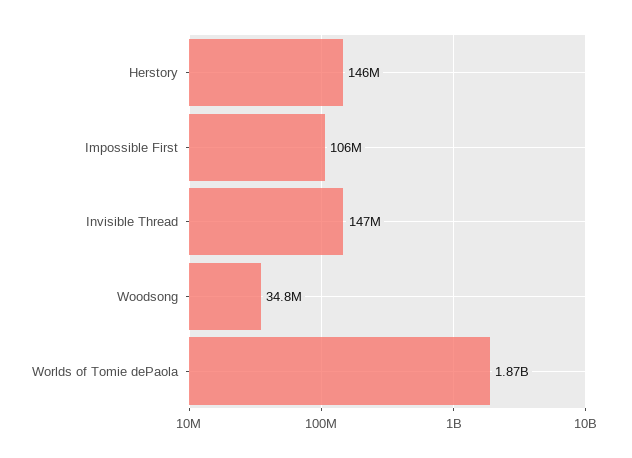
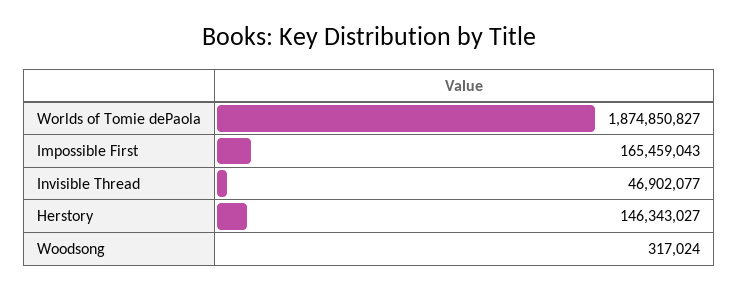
Impossible First: 106000000 -> 165459043
Invisible Thread: 147000000 -> 46902077
Woodsong: 34800000 -> 317024

